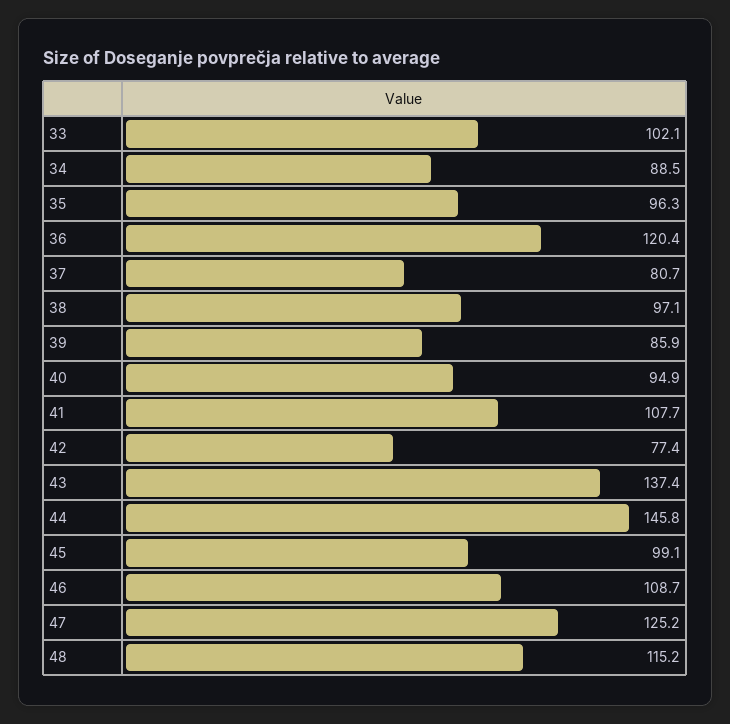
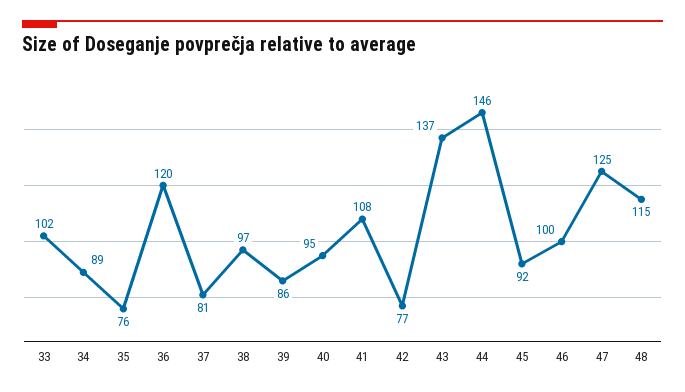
35: 96.3 -> 76
45: 99.1 -> 92
46: 108.7 -> 100

